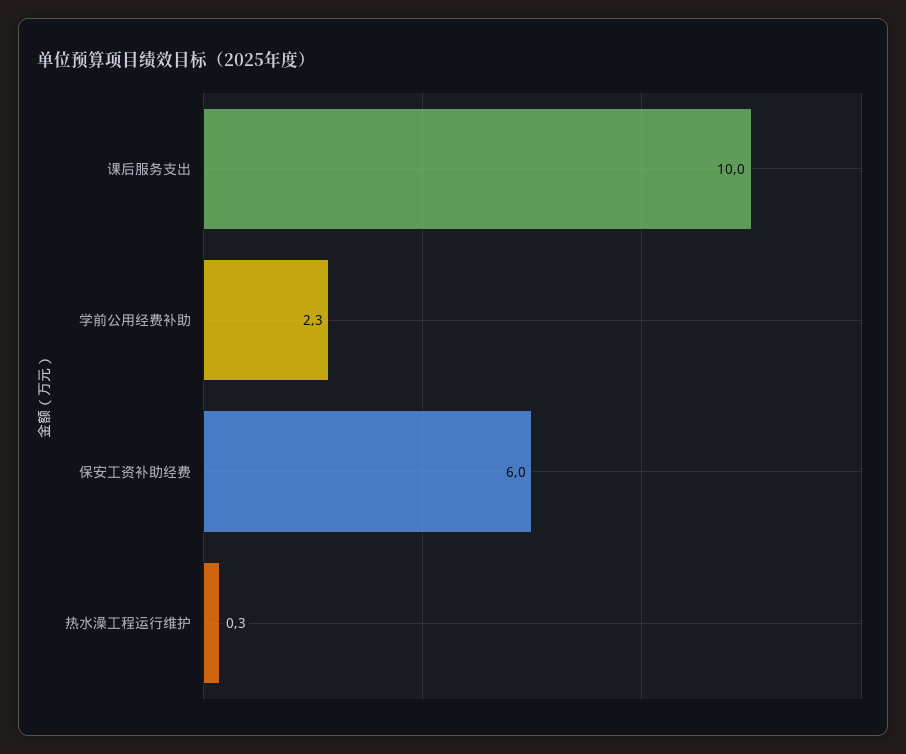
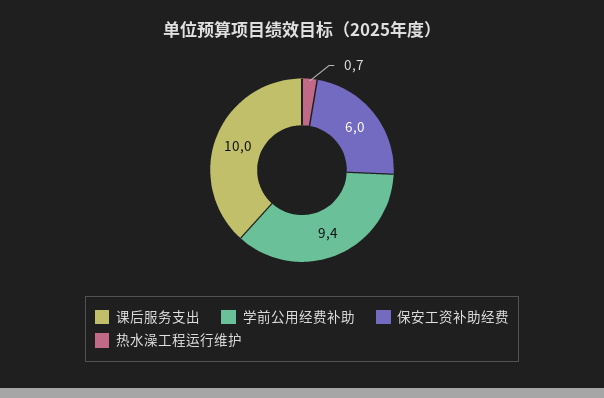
学前公用经费补助: 2.3 -> 9.4
热水澡工程运行维护: 0.3 -> 0.7

